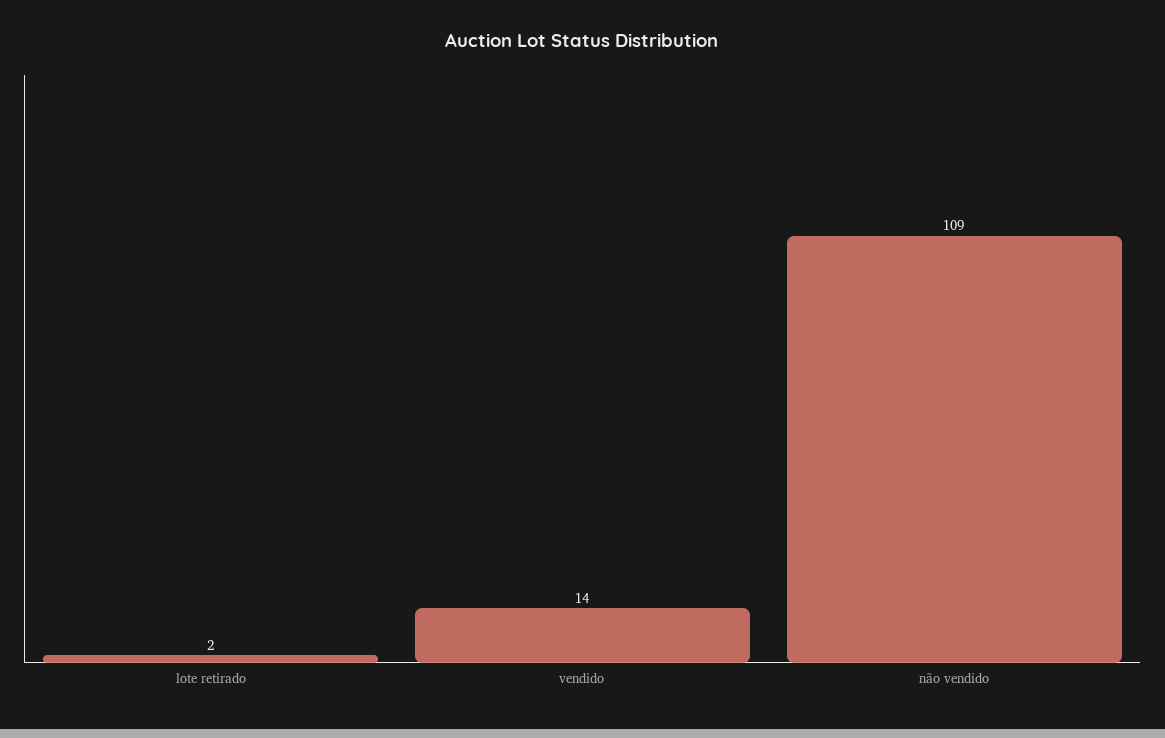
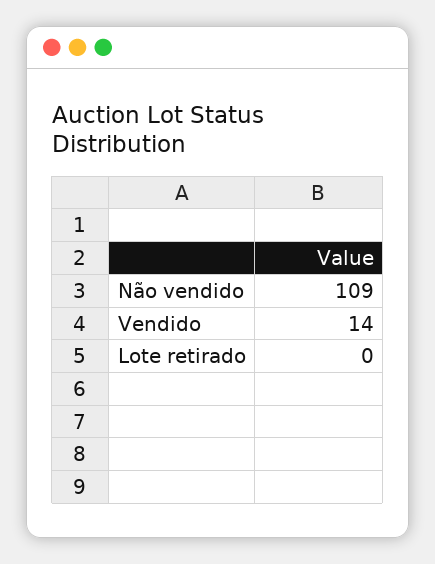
lote retirado: 2 -> 0

